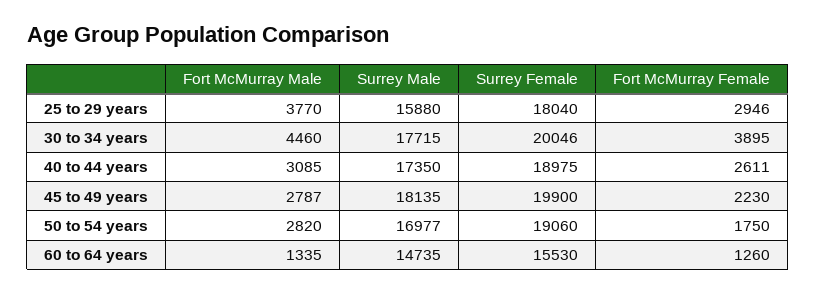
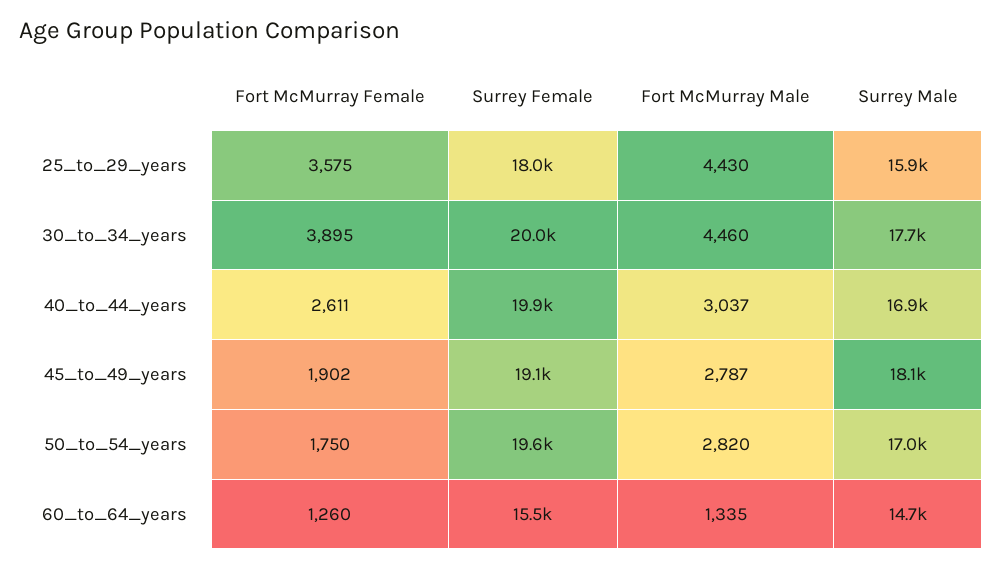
Fort McMurray Male, 25 to 29 years: 3770 -> 4430
Fort McMurray Female, 25 to 29 years: 2946 -> 3575
Fort McMurray Male, 40 to 44 years: 3085 -> 3037
Surrey Male, 40 to 44 years: 17350 -> 16900
Surrey Female, 40 to 44 years: 18975 -> 19900
Surrey Female, 45 to 49 years: 19900 -> 19100
Fort McMurray Female, 45 to 49 years: 2230 -> 1902
Surrey Female, 50 to 54 years: 19060 -> 19600

